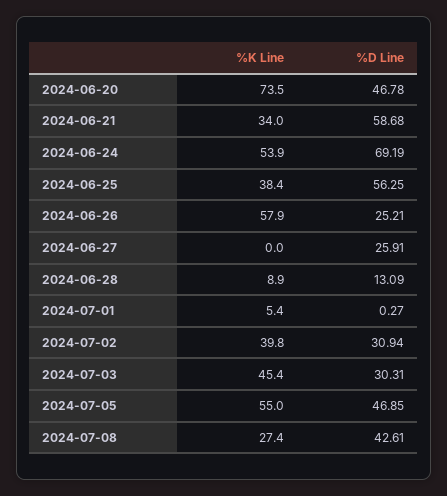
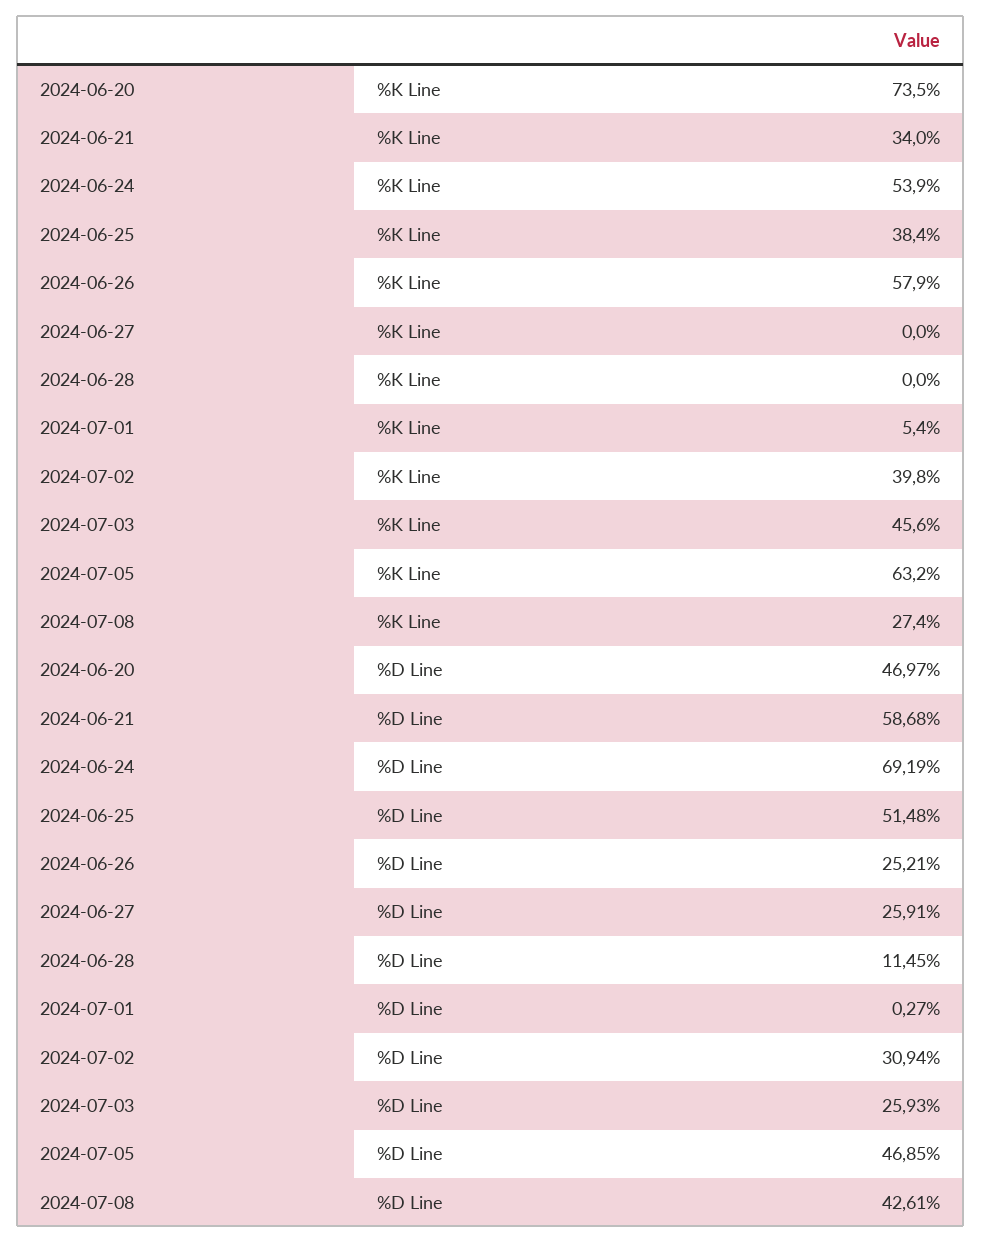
%D Line, 2024-06-20: 46.78 -> 46.97
%D Line, 2024-06-25: 56.25 -> 51.48
%K Line, 2024-06-28: 8.9 -> 0
%D Line, 2024-06-28: 13.09 -> 11.45
%K Line, 2024-07-03: 45.4 -> 45.6
%D Line, 2024-07-03: 30.31 -> 25.93
%K Line, 2024-07-05: 55 -> 63.2

